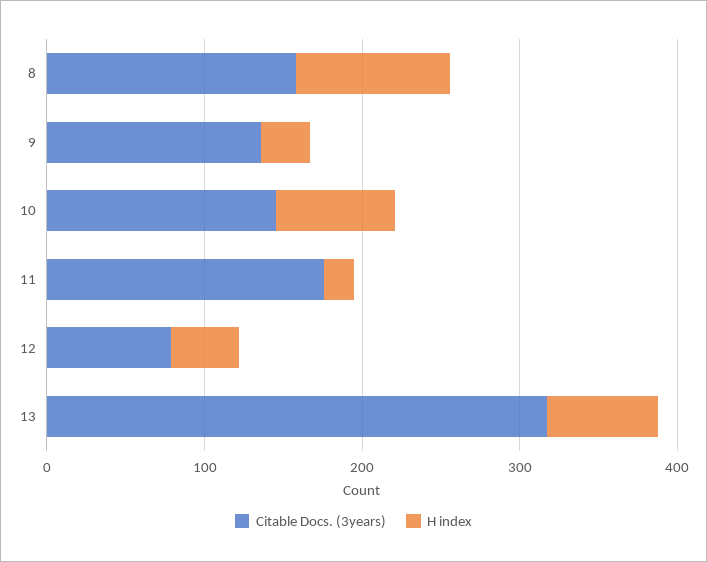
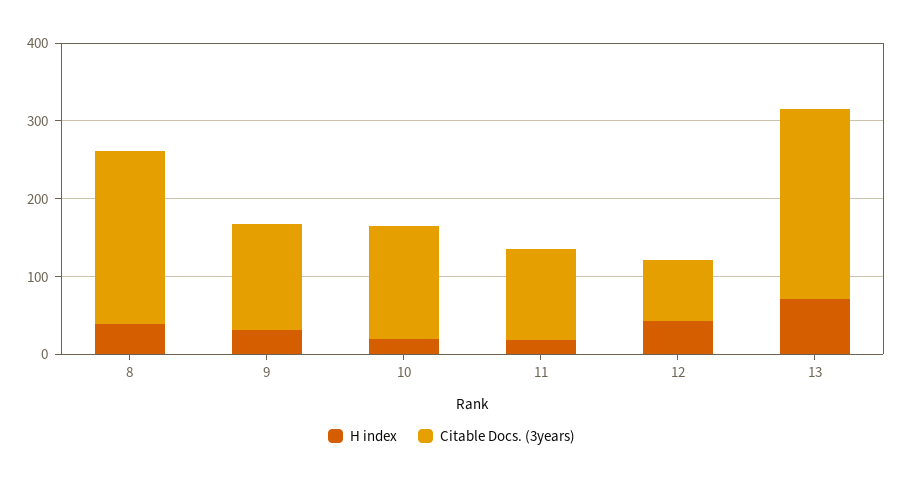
Citable Docs. (3years), 8: 160 -> 220
H index, 8: 100 -> 40
H index, 10: 80 -> 20
Citable Docs. (3years), 11: 180 -> 120
Citable Docs. (3years), 13: 320 -> 240

